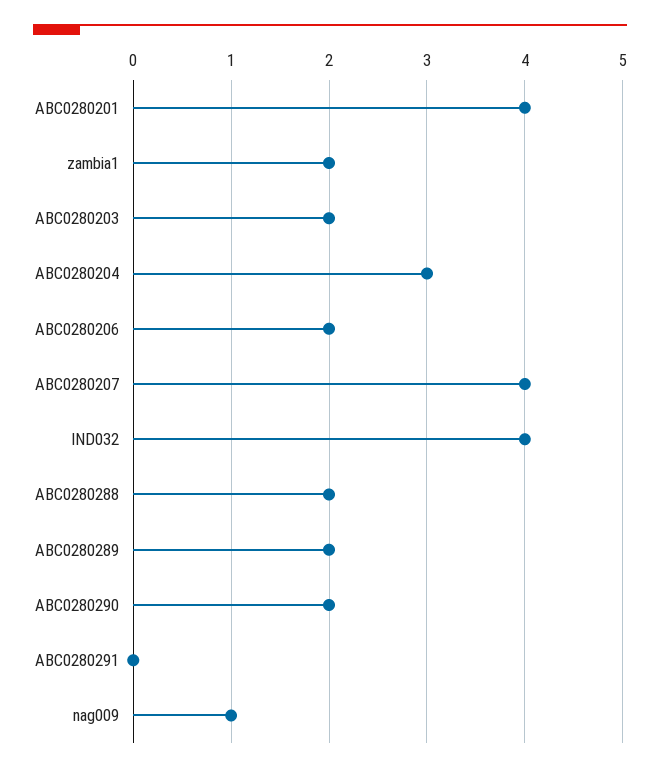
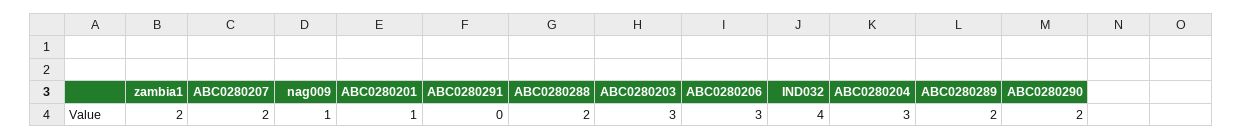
ABC0280201: 4 -> 1
ABC0280203: 2 -> 3
ABC0280206: 2 -> 3
ABC0280207: 4 -> 2

